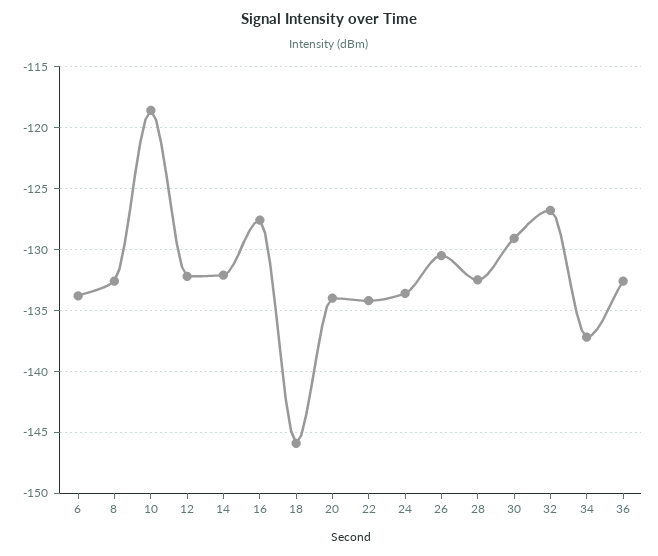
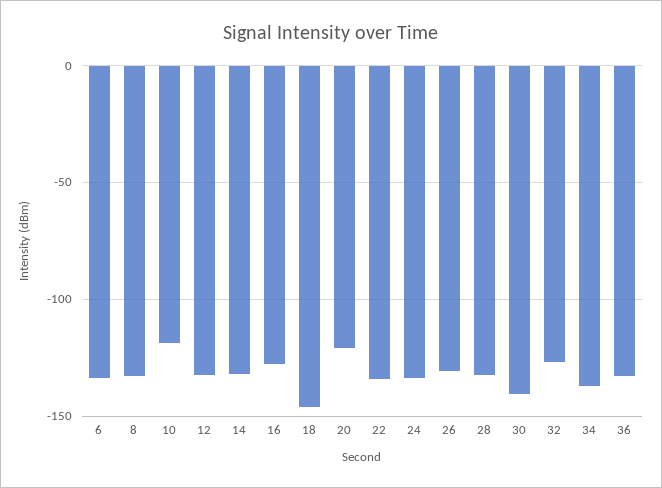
20: -134 -> -120
30: -129 -> -140

